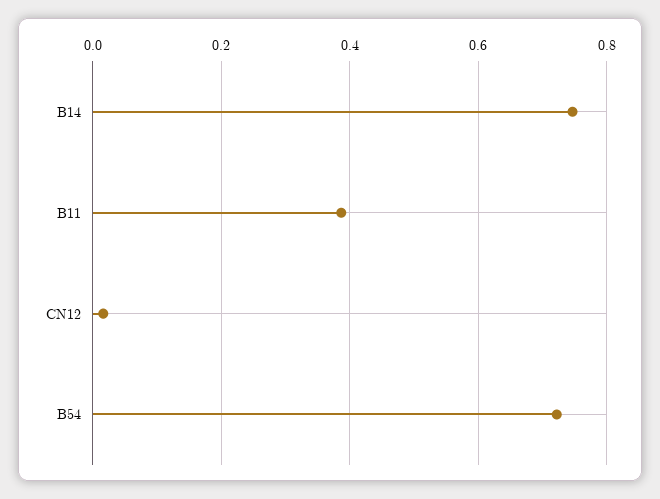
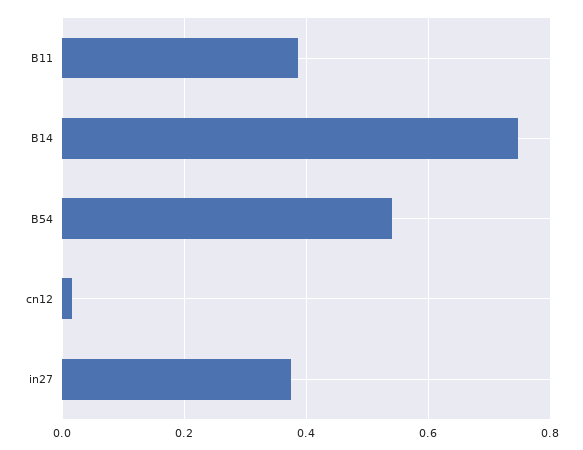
B54: 0.72 -> 0.54
in27: none -> 0.38

